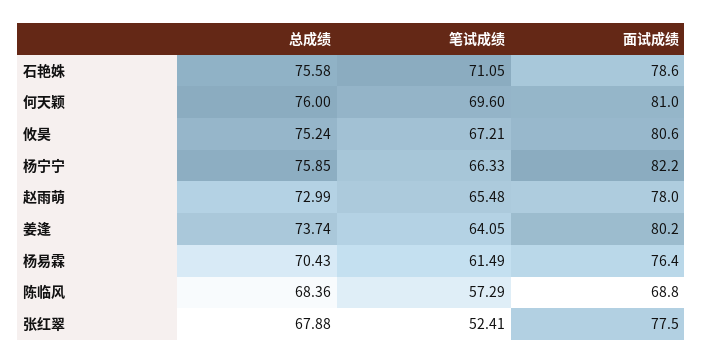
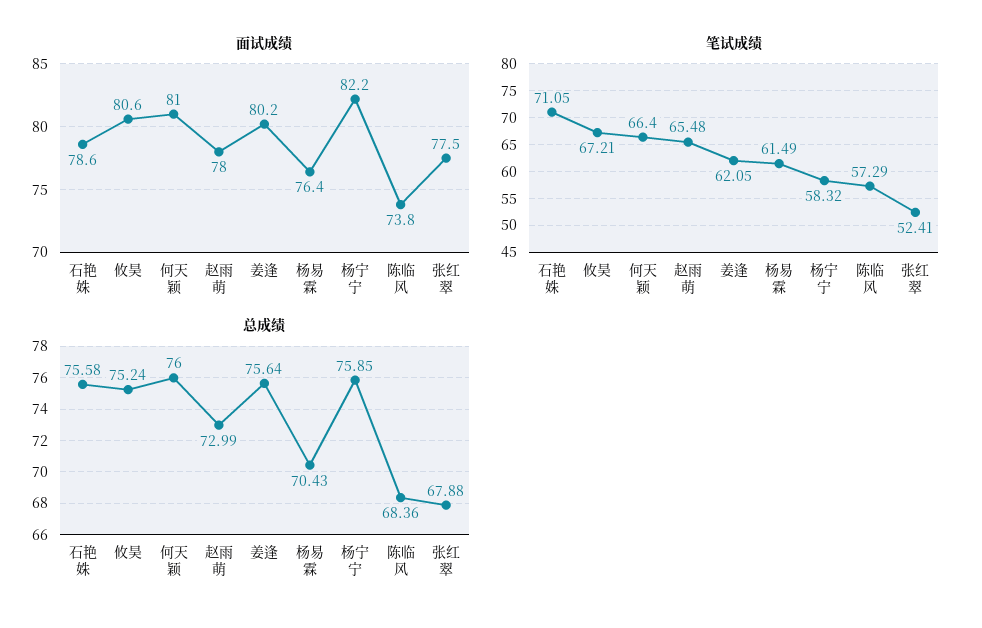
笔试成绩, 何天颖: 69.6 -> 66.4
笔试成绩, 杨宁宁: 66.33 -> 58.32
总成绩, 姜逢: 73.74 -> 75.64
笔试成绩, 姜逢: 64.05 -> 62.05
面试成绩, 陈临风: 68.8 -> 73.8

